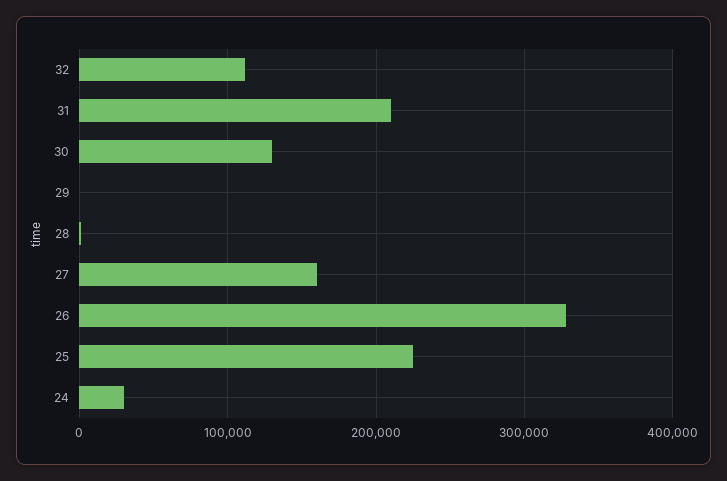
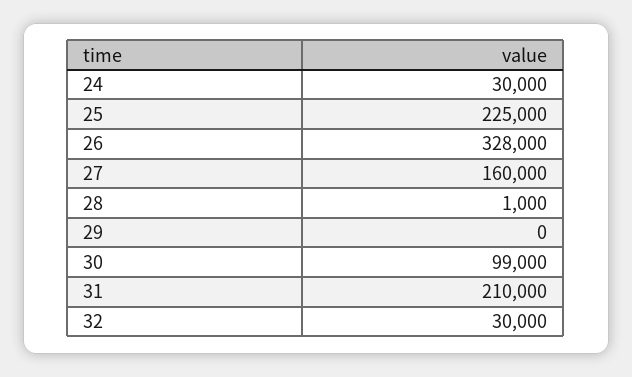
32: 110000 -> 30000
30: 130000 -> 99000

